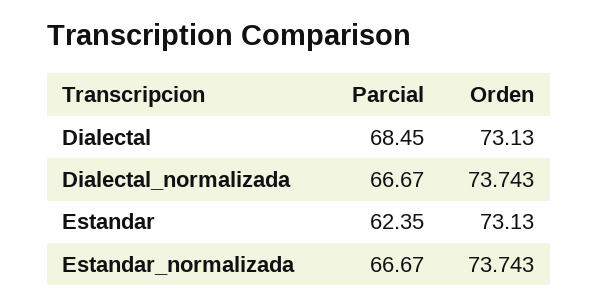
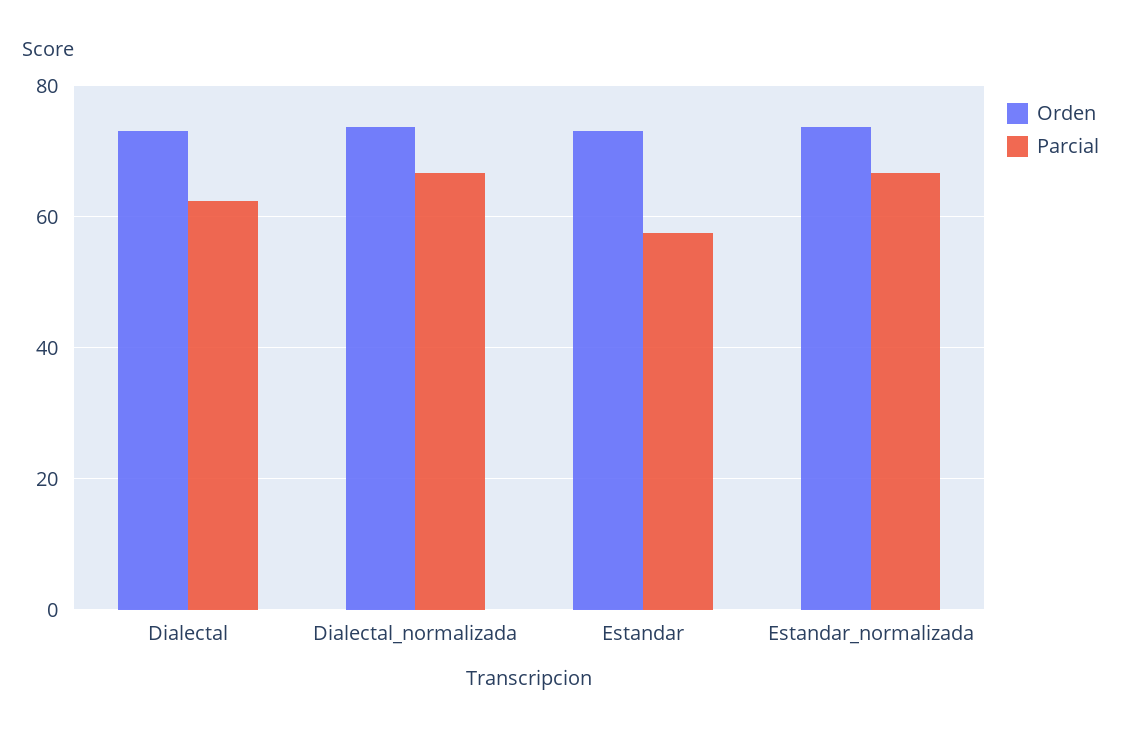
Parcial, Dialectal: 68.45 -> 62
Parcial, Estandar: 62.35 -> 58

